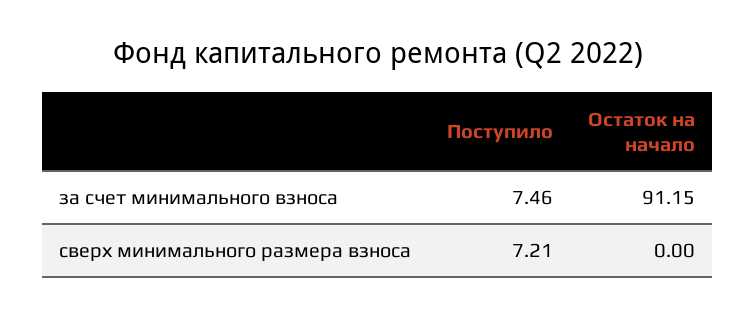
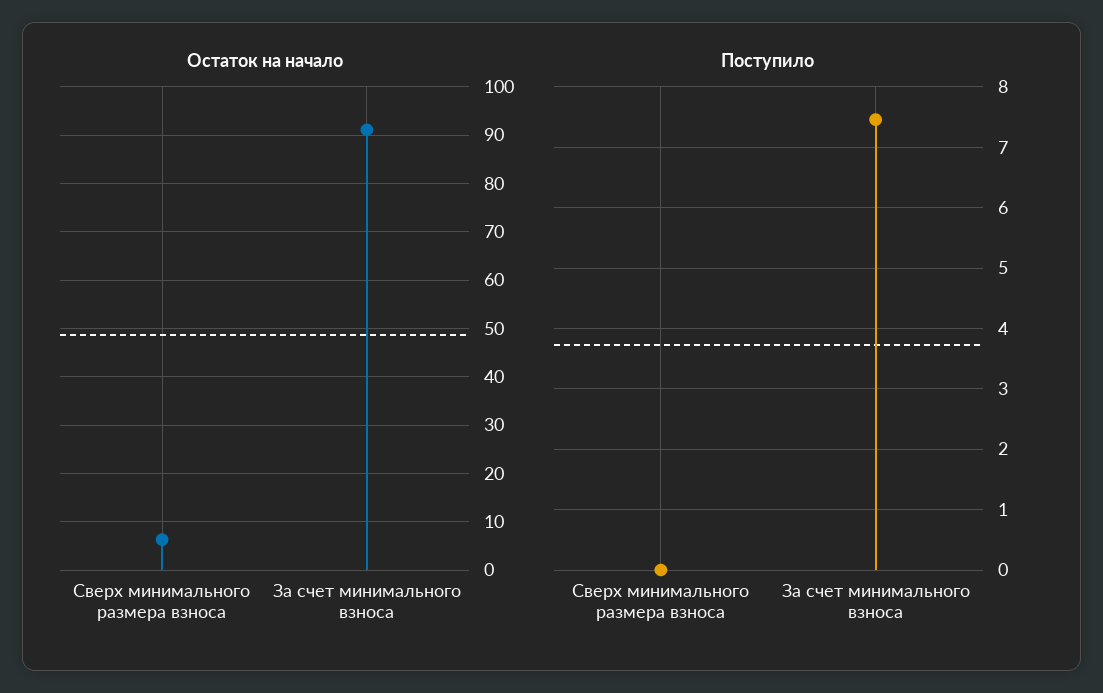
Поступило, сверх минимального размера взноса: 7.21 -> 0
Остаток на начало, сверх минимального размера взноса: 0 -> 6

